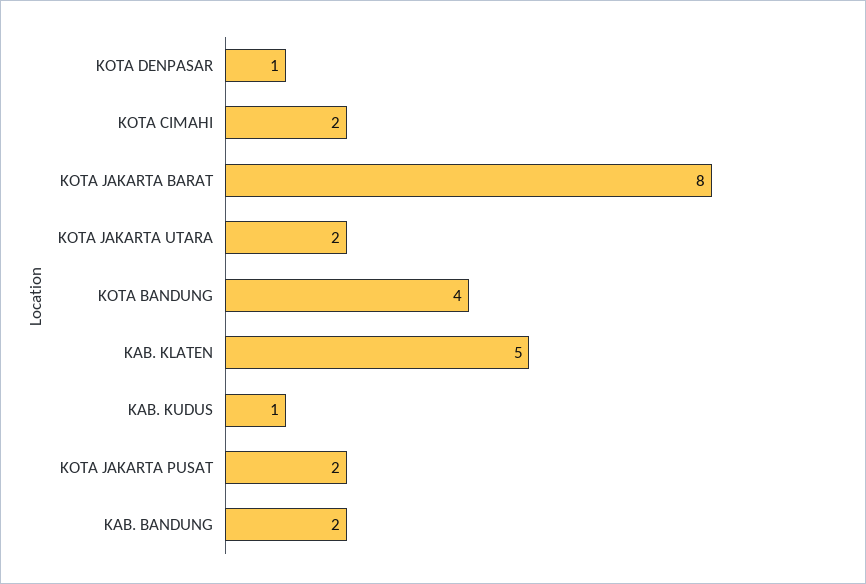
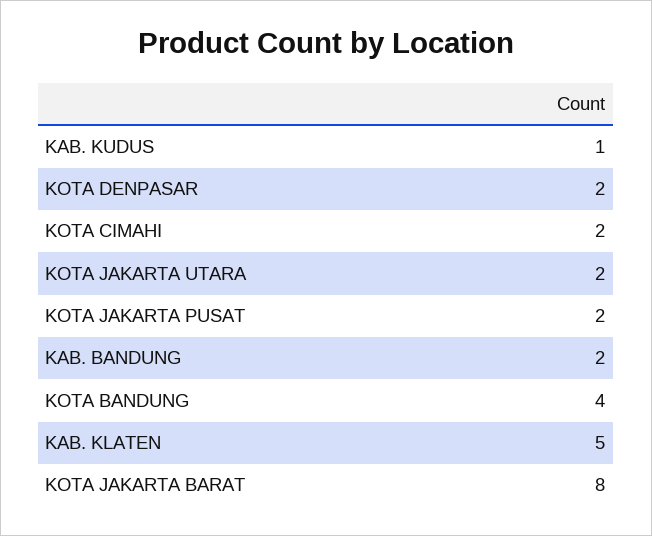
KOTA DENPASAR: 1 -> 2

